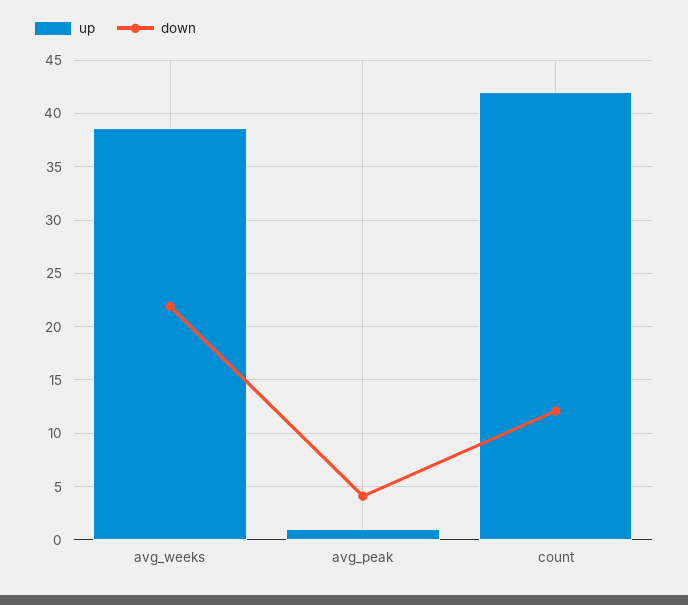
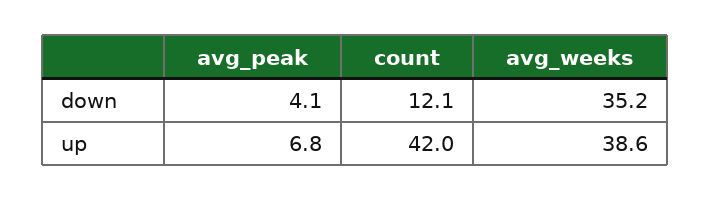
down, avg_weeks: 22 -> 35.2
up, avg_peak: 1 -> 6.8

